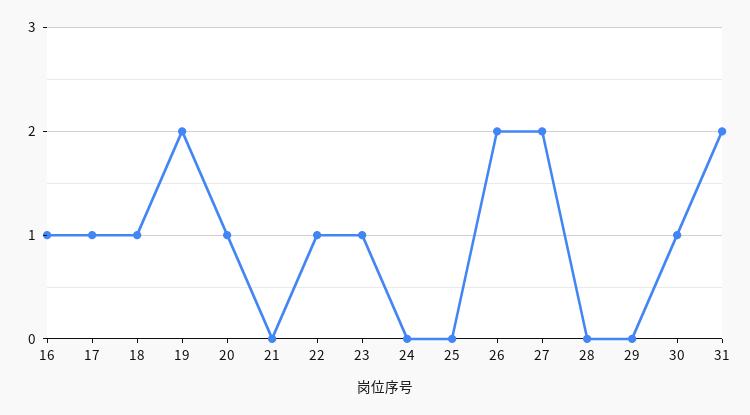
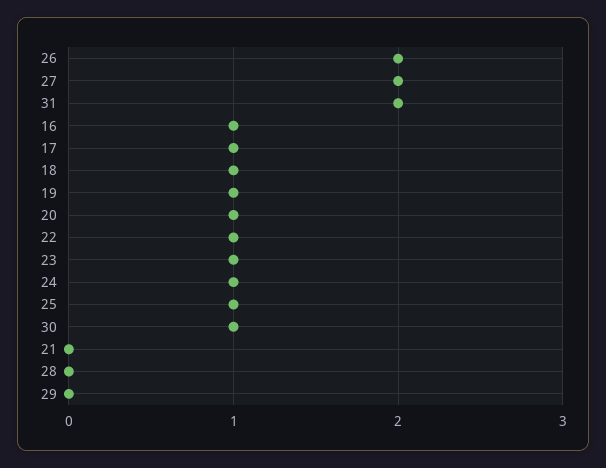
19: 2 -> 1
24: 0 -> 1
25: 0 -> 1

